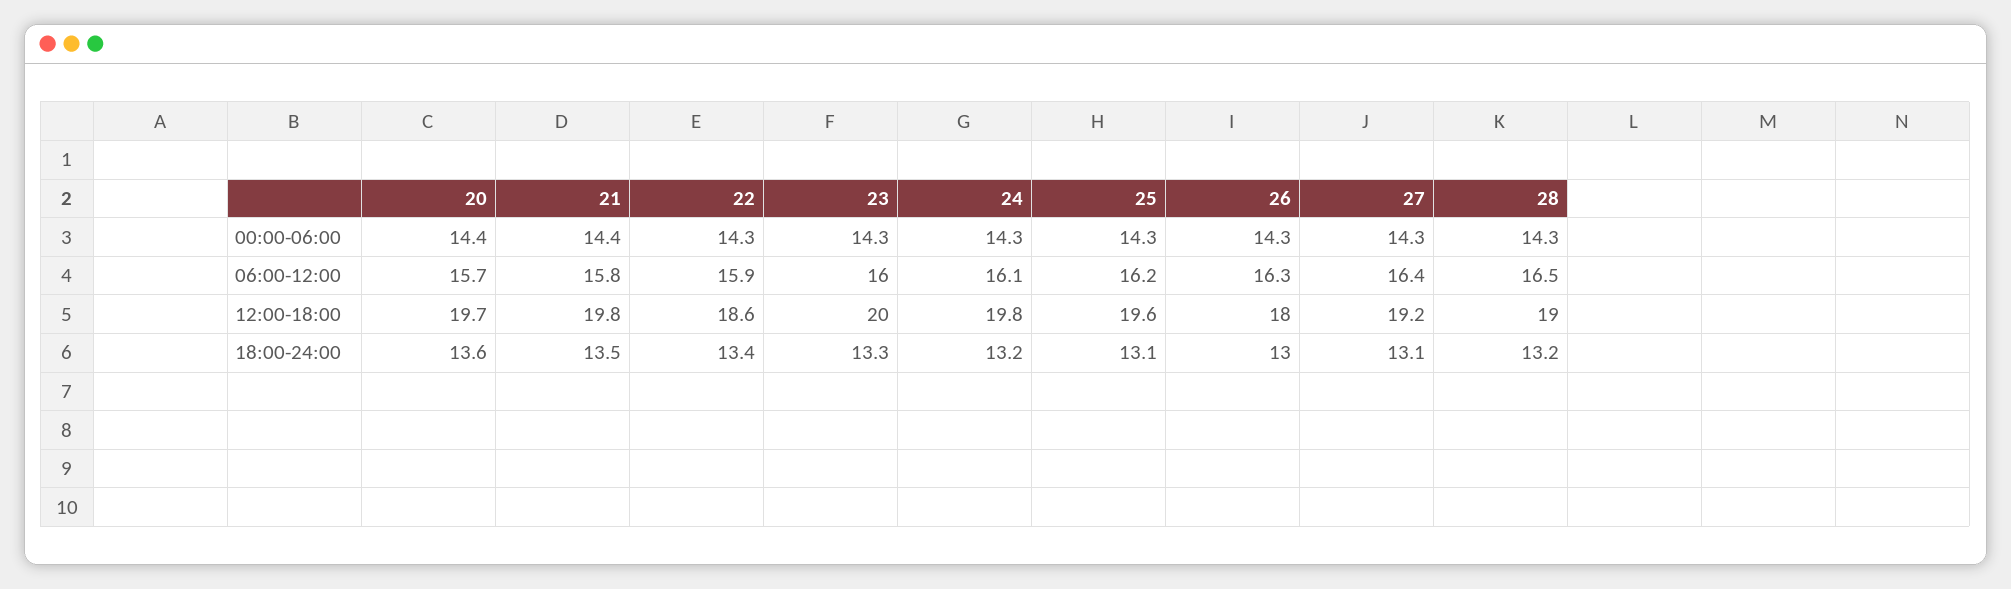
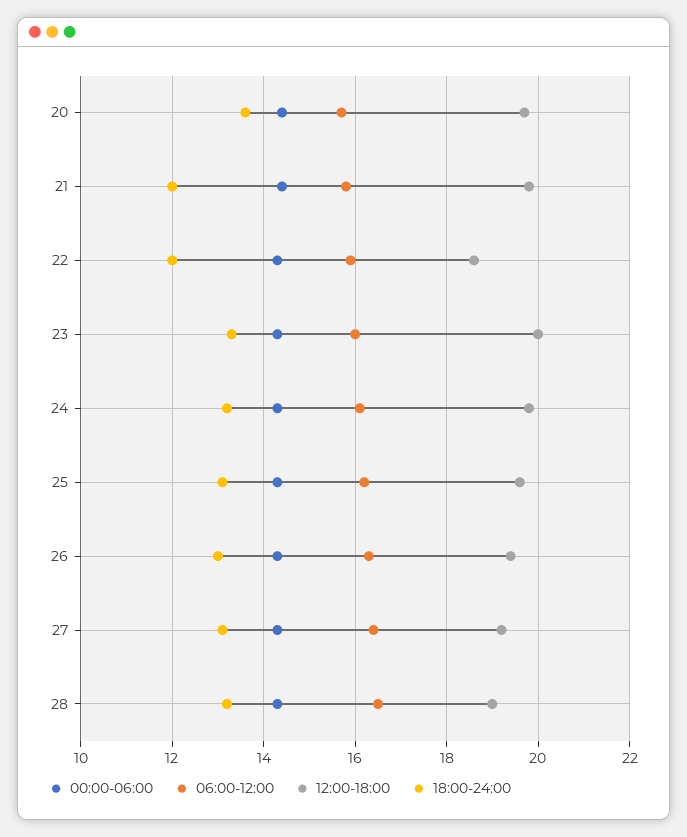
12:00-18:00, 26: 18 -> 19.5
18:00-24:00, 21: 13.5 -> 12
18:00-24:00, 22: 13.4 -> 12

